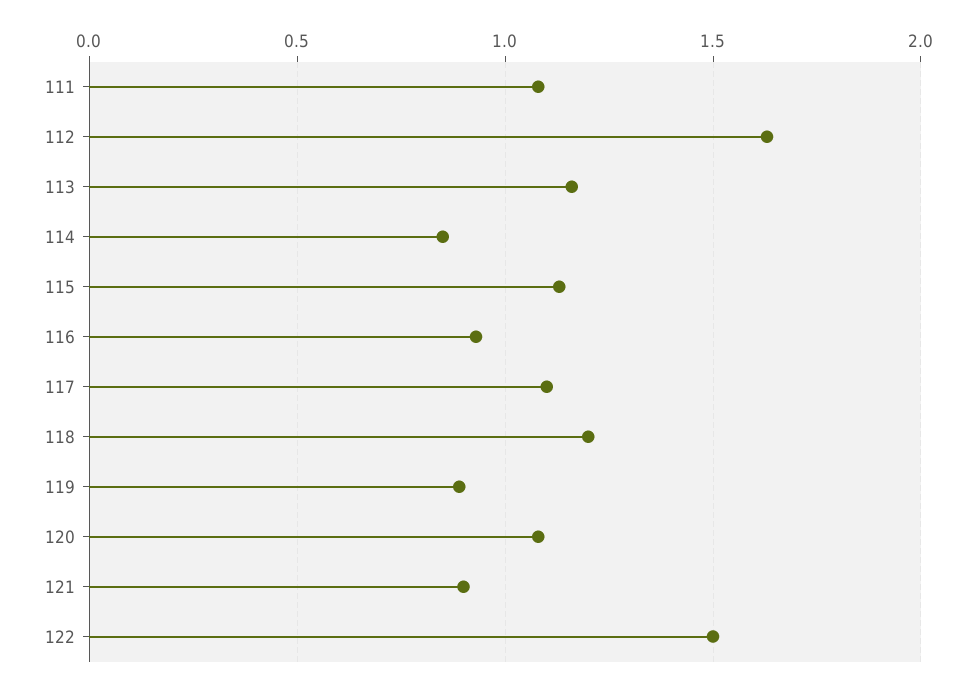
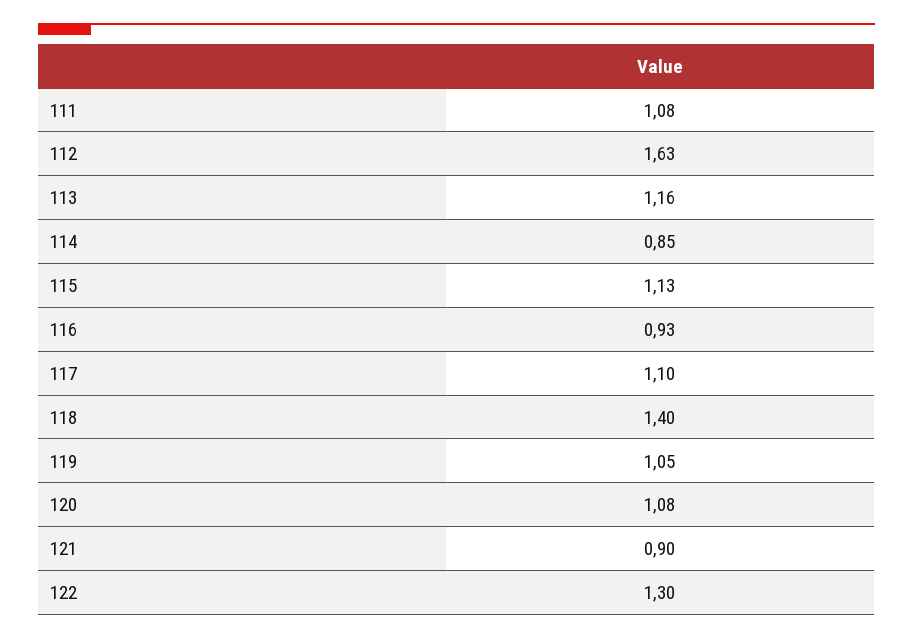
118: 1.2 -> 1.4
119: 0.9 -> 1.05
122: 1.5 -> 1.3

